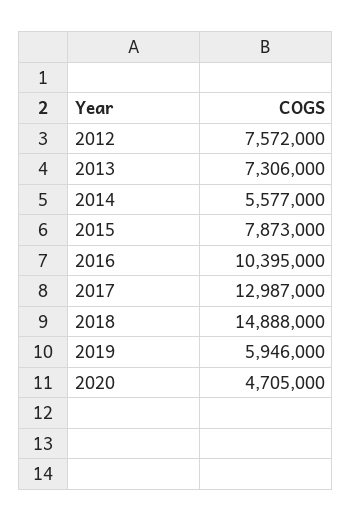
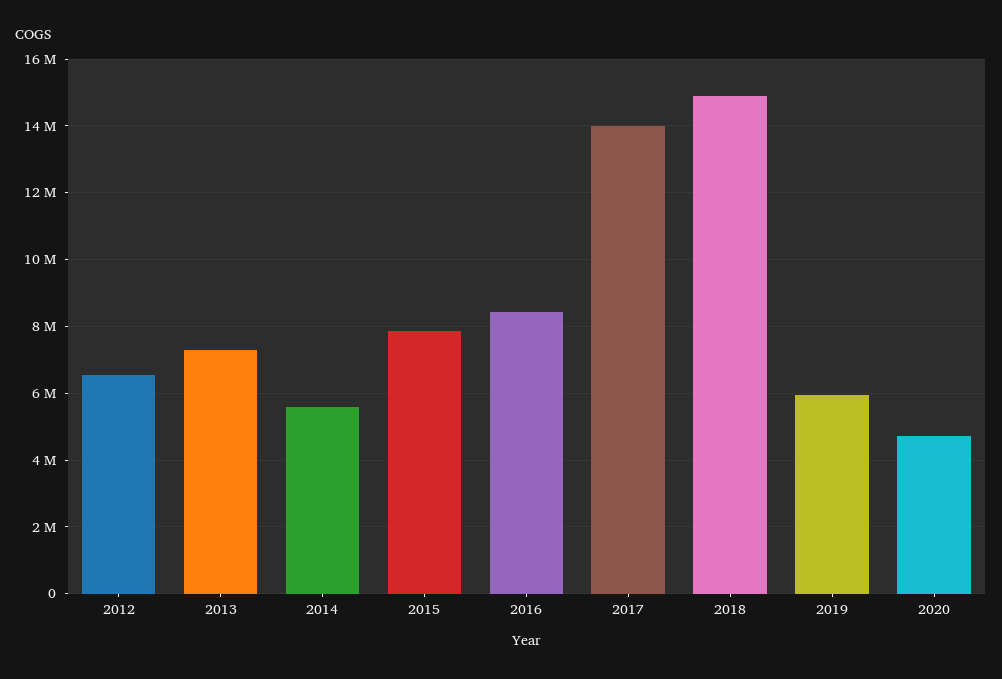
2012: 7572000 -> 6600000
2016: 10395000 -> 8400000
2017: 12987000 -> 14000000

